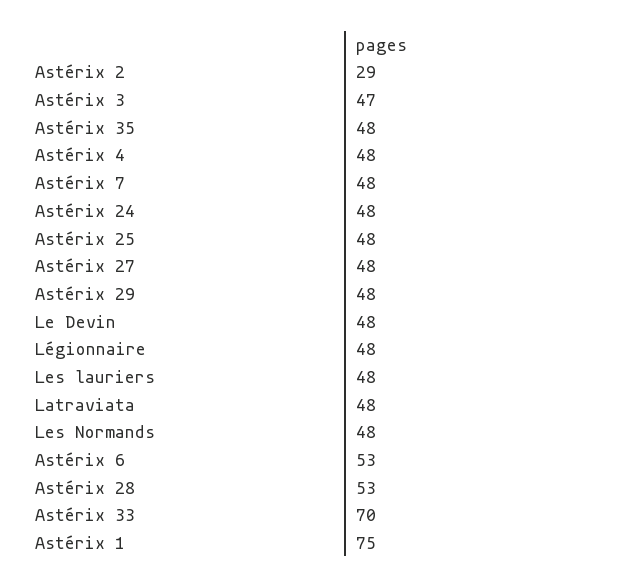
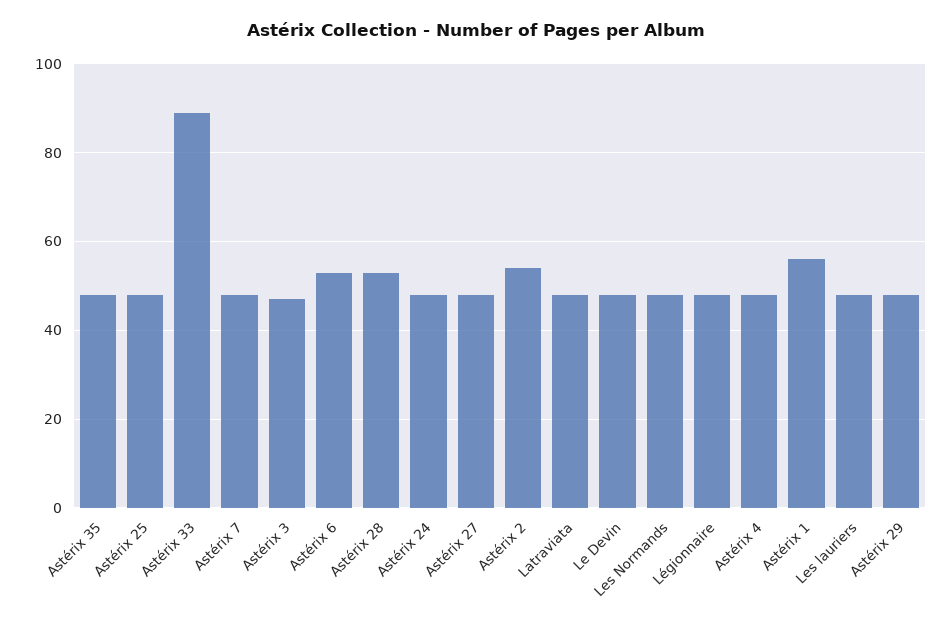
Astérix 2: 29 -> 55
Astérix 33: 70 -> 90
Astérix 1: 75 -> 55

